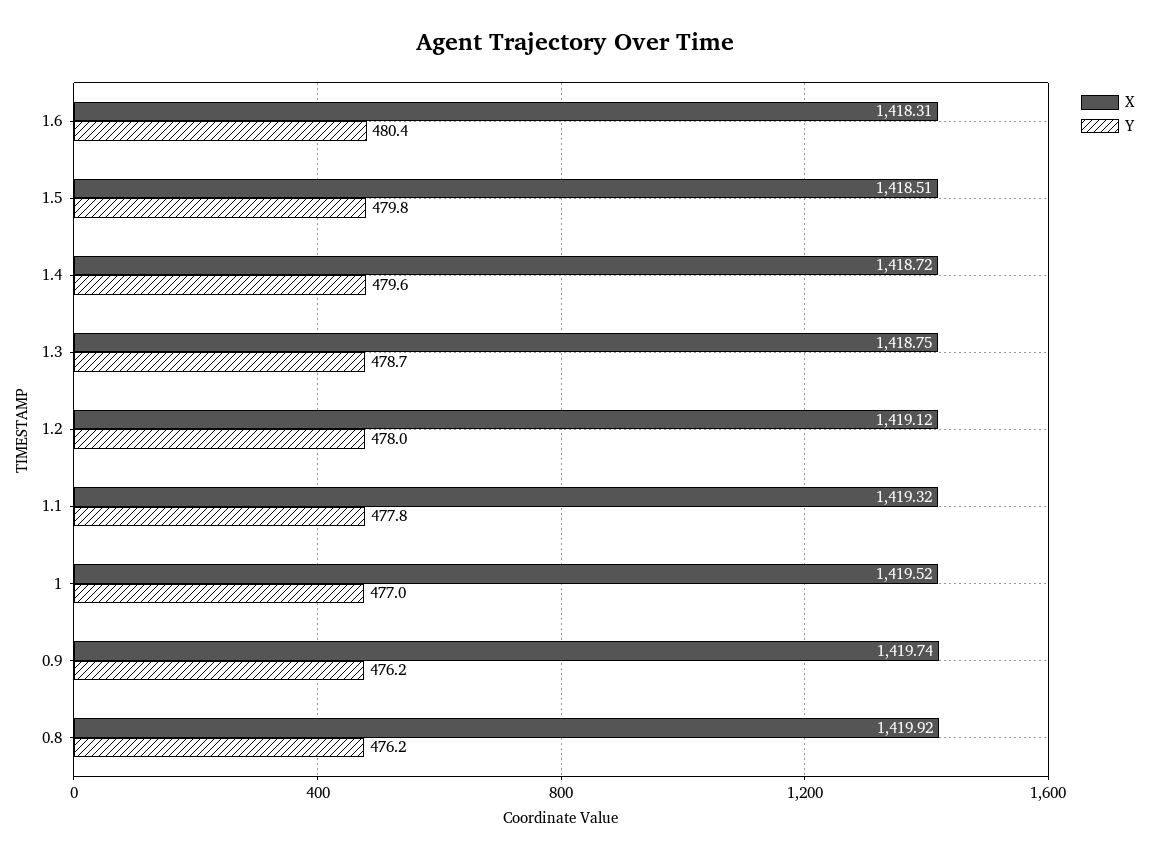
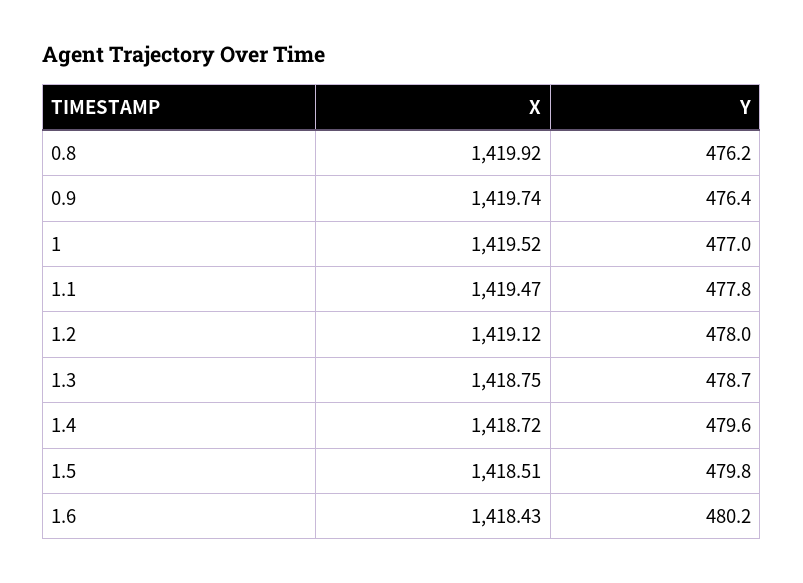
X, 1.6: 1418.31 -> 1418.43
Y, 1.6: 480.4 -> 480.2
X, 1.1: 1419.32 -> 1419.47
Y, 0.9: 476.2 -> 476.4

